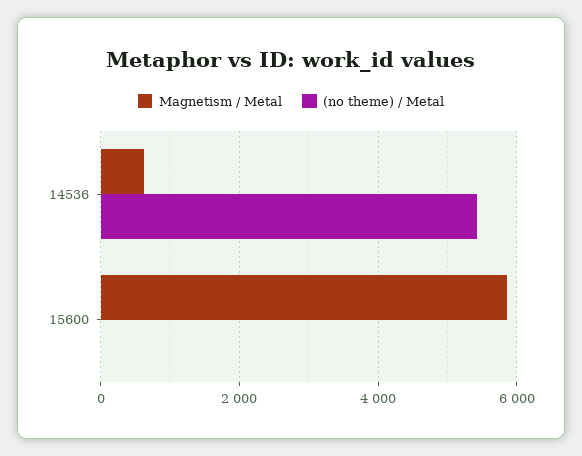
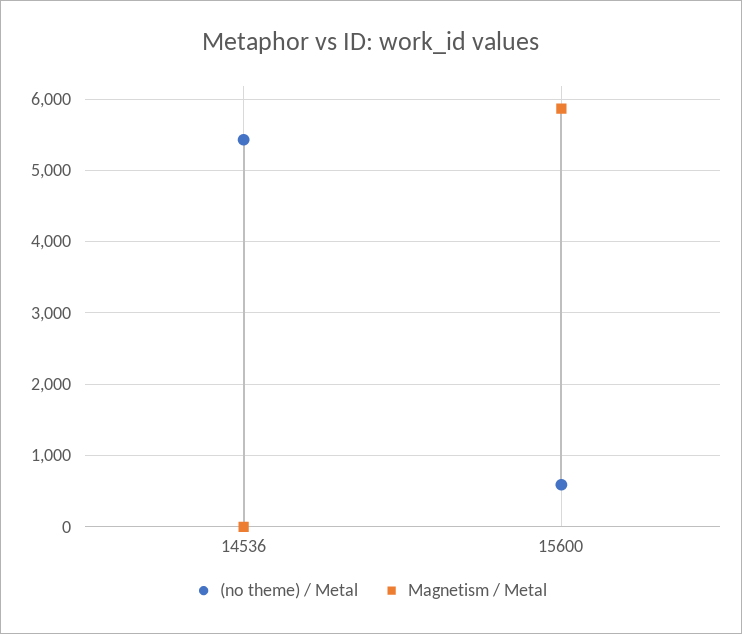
Magnetism / Metal, 14536: 600 -> 0
(no theme) / Metal, 15600: 0 -> 600

